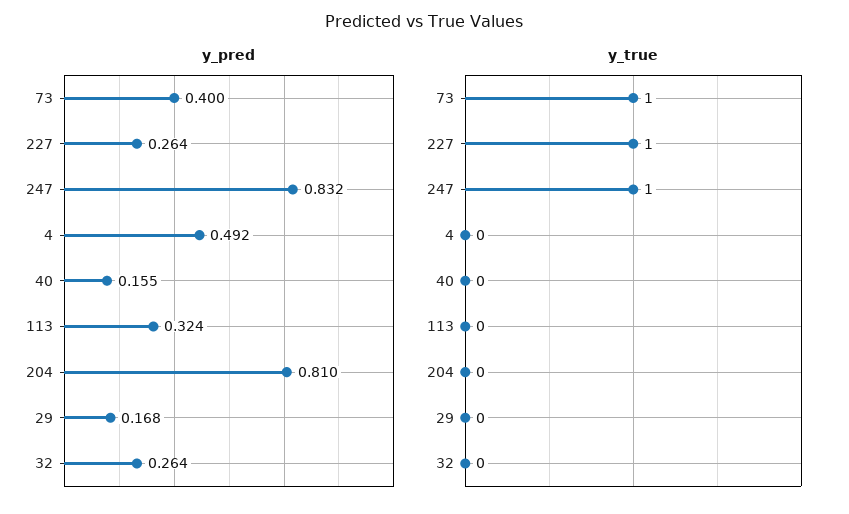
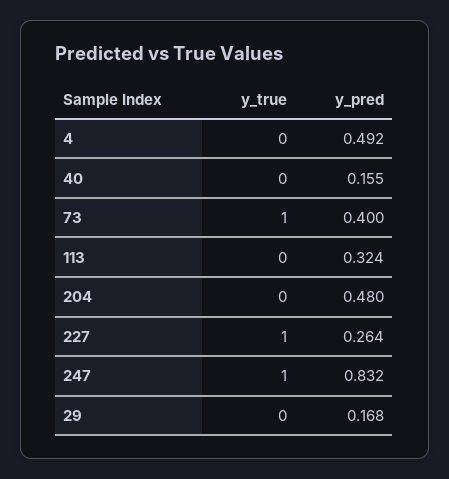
y_pred, 204: 0.81 -> 0.48
y_pred, 32: 0.264 -> none
y_true, 32: 0 -> none

